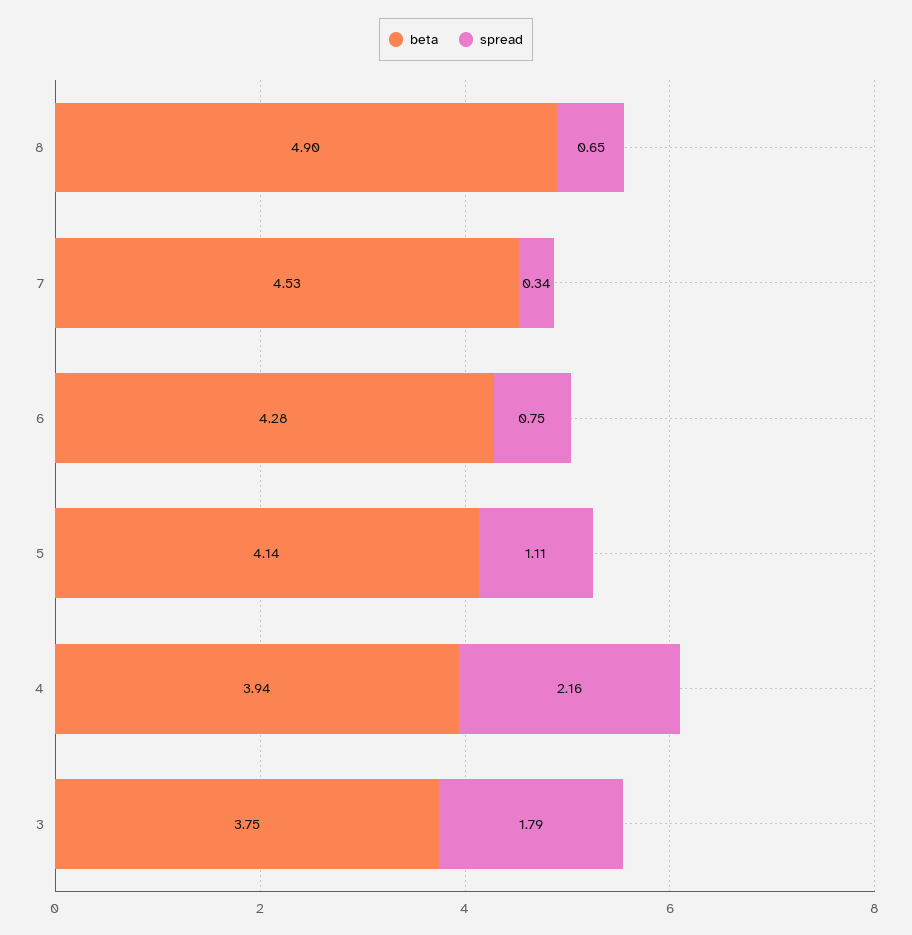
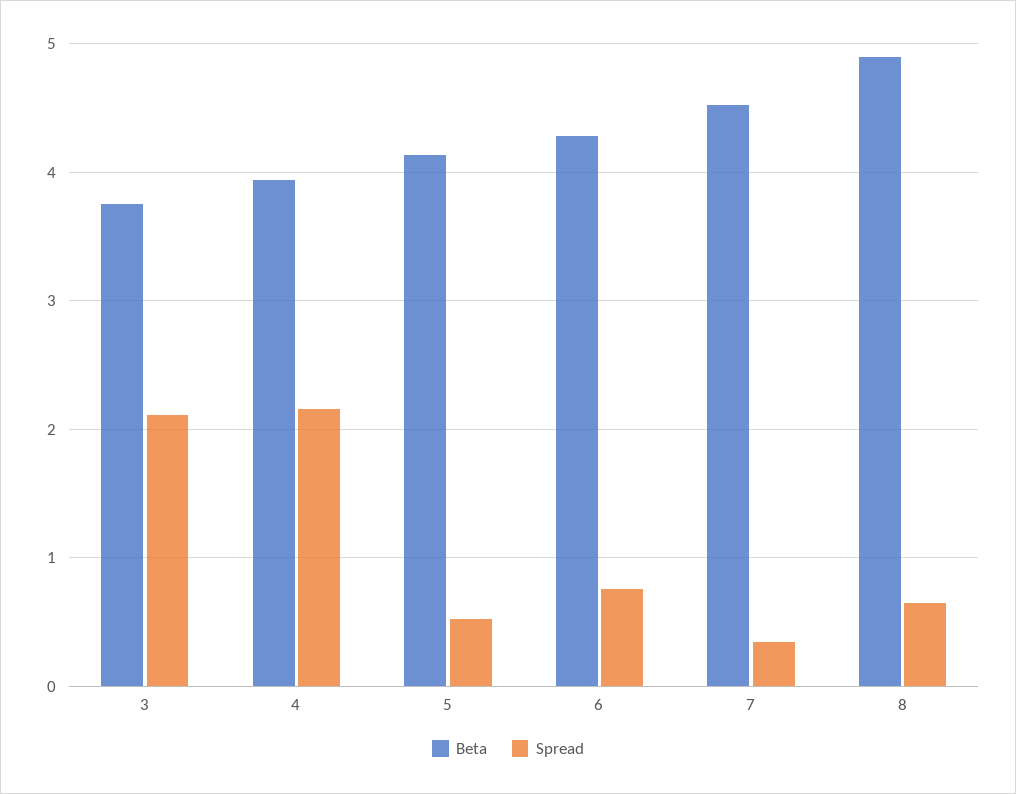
spread, 5: 1.11 -> 0.5
spread, 3: 1.79 -> 2.1

